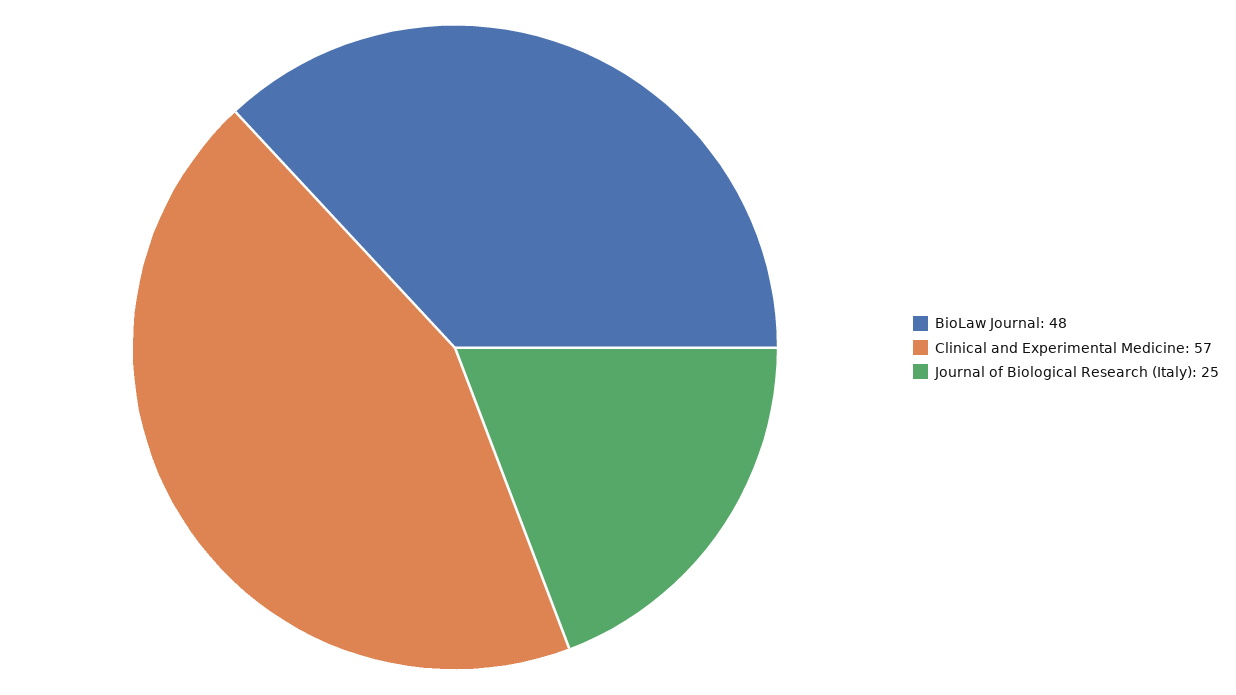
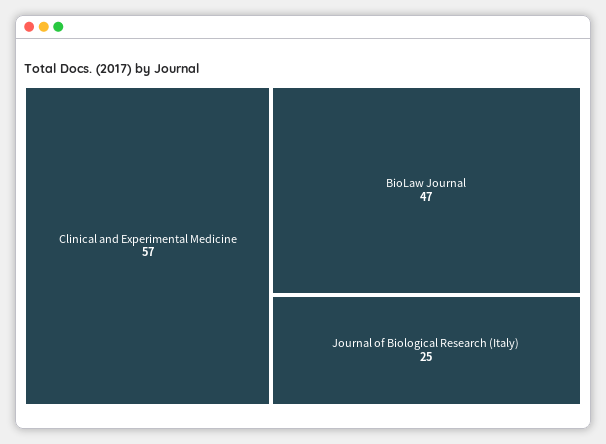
BioLaw Journal: 48 -> 47

